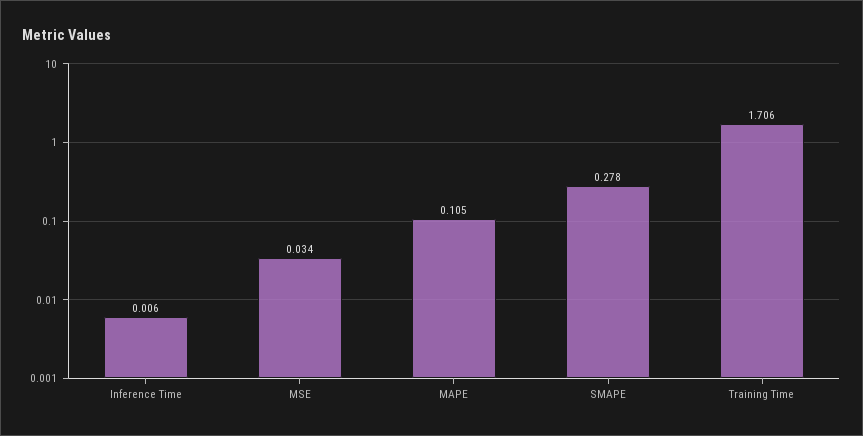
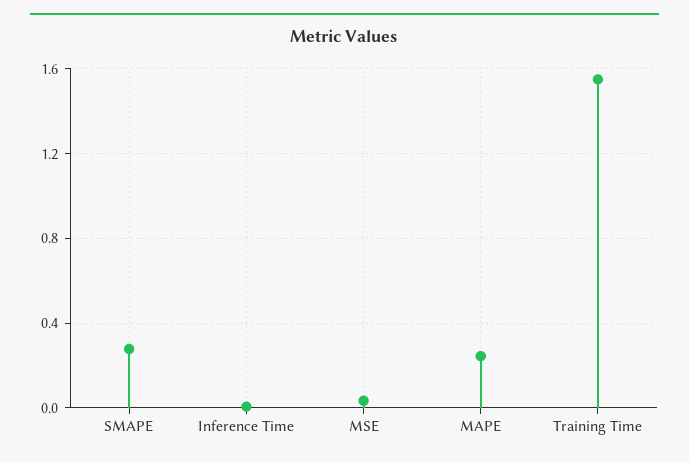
MAPE: 0.105 -> 0.25
Training Time: 1.706 -> 1.55

